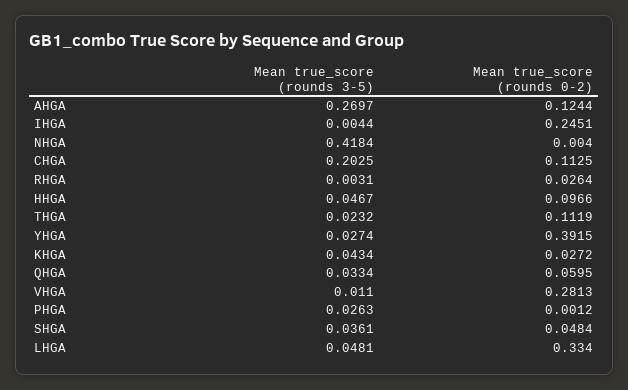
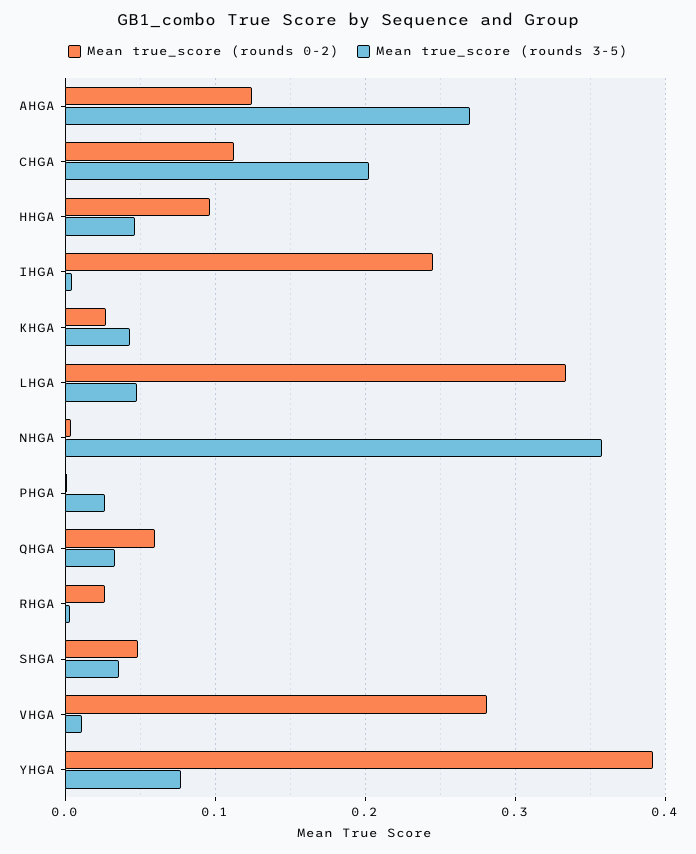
Mean true_score (rounds 3-5), NHGA: 0.4184 -> 0.36
Mean true_score (rounds 3-5), THGA: 0.0232 -> none
Mean true_score (rounds 0-2), THGA: 0.1119 -> none
Mean true_score (rounds 3-5), YHGA: 0.0274 -> 0.08

